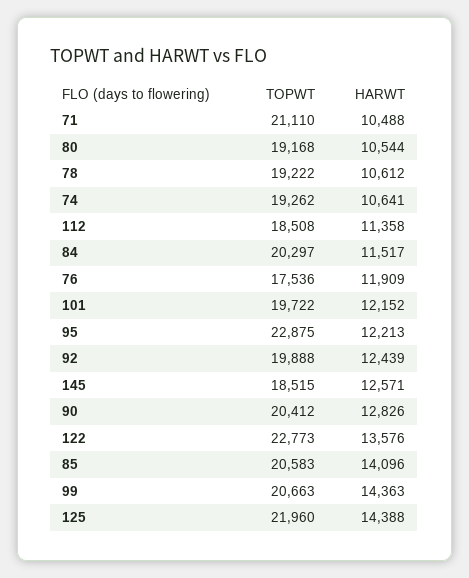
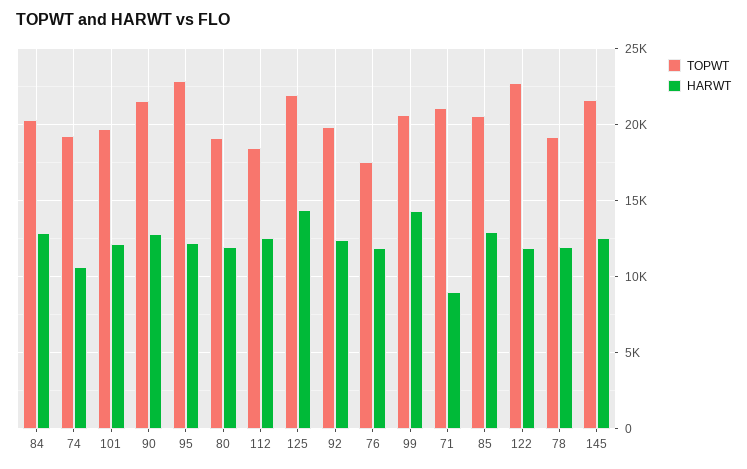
HARWT, 71: 10488 -> 9000
HARWT, 80: 10544 -> 12000
HARWT, 78: 10612 -> 12000
HARWT, 112: 11358 -> 12500
HARWT, 84: 11517 -> 13000
TOPWT, 145: 18515 -> 21500
TOPWT, 90: 20412 -> 21500
HARWT, 122: 13576 -> 12000
HARWT, 85: 14096 -> 13000

